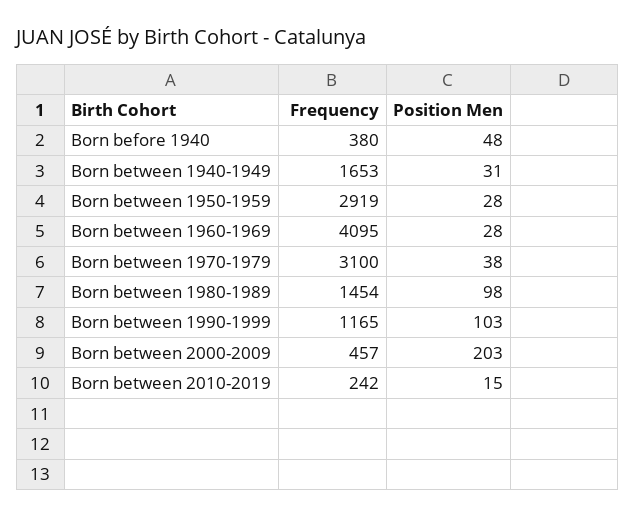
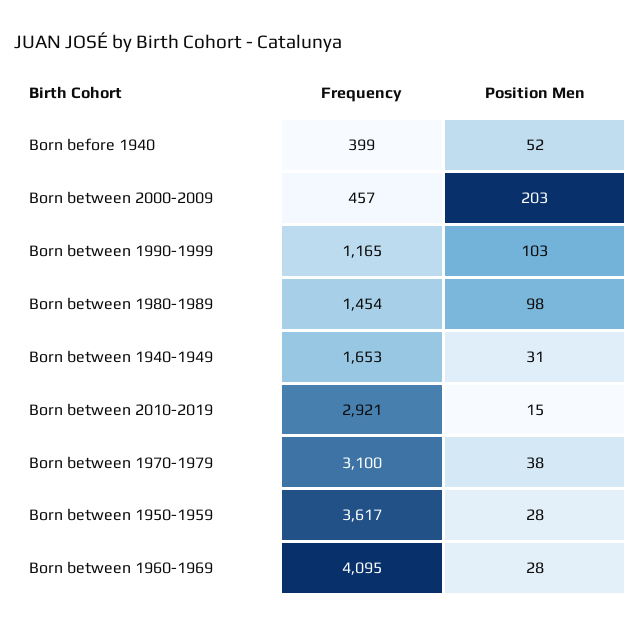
Frequency, Born before 1940: 380 -> 399
Position Men, Born before 1940: 48 -> 52
Frequency, Born between 1950-1959: 2919 -> 3617
Frequency, Born between 2010-2019: 242 -> 2921

